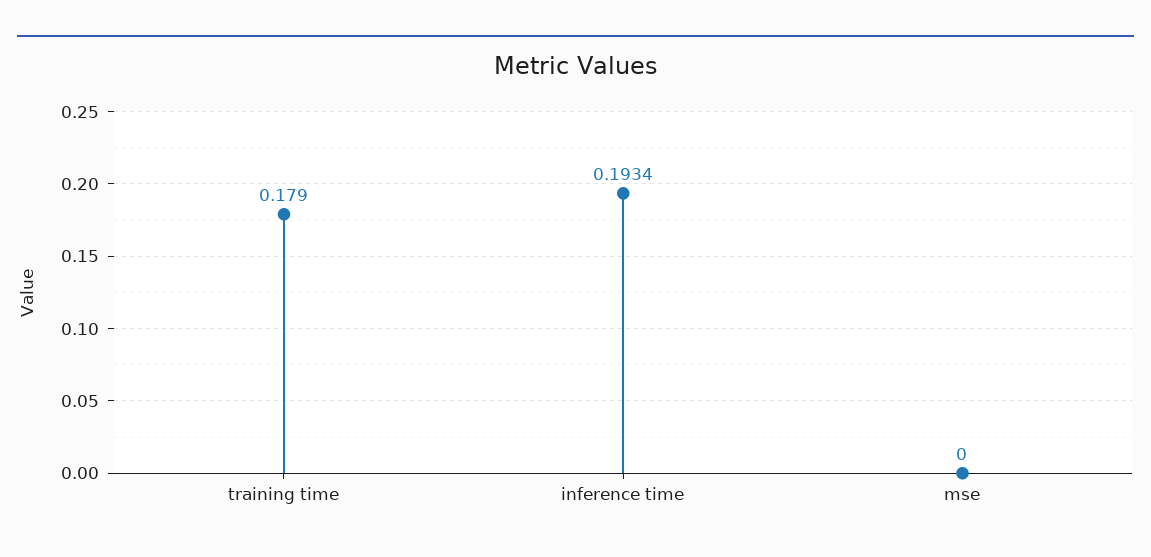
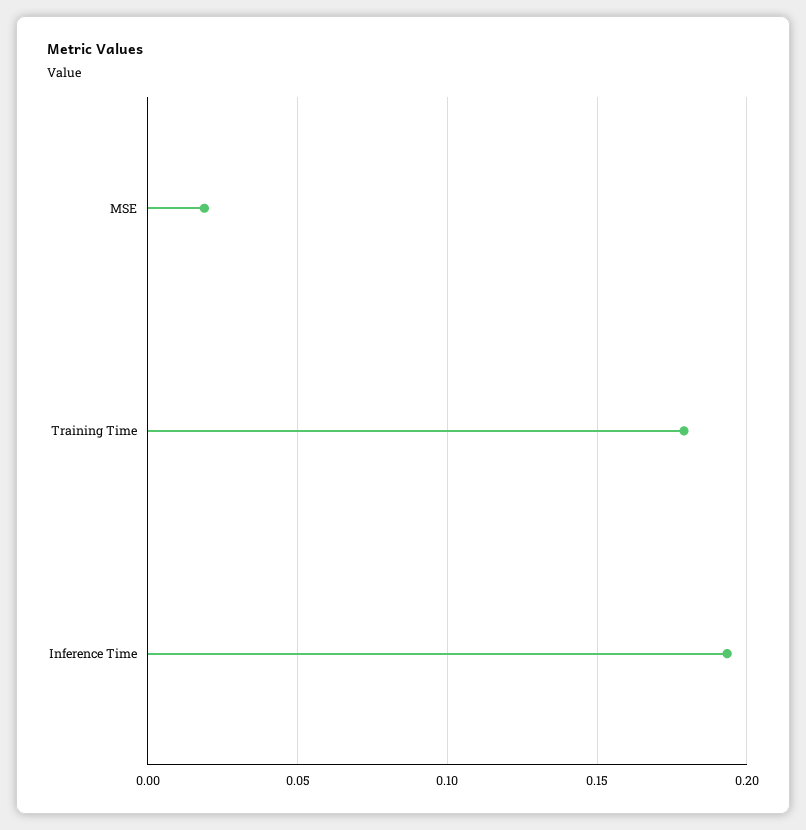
mse: 0 -> 0.02

